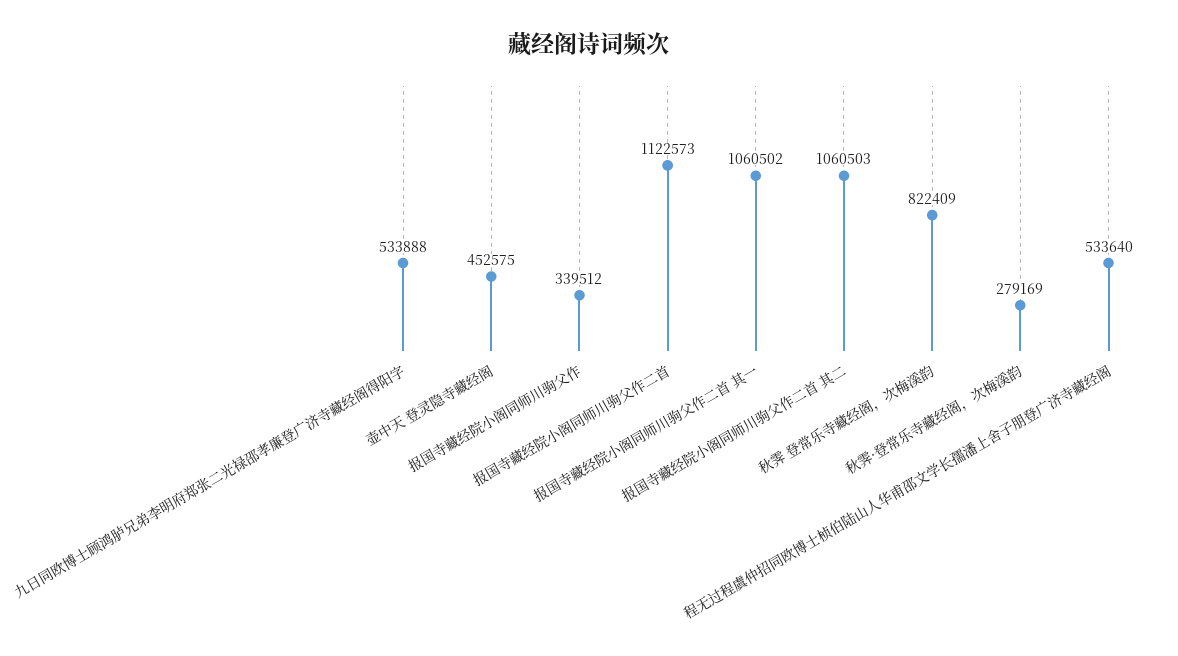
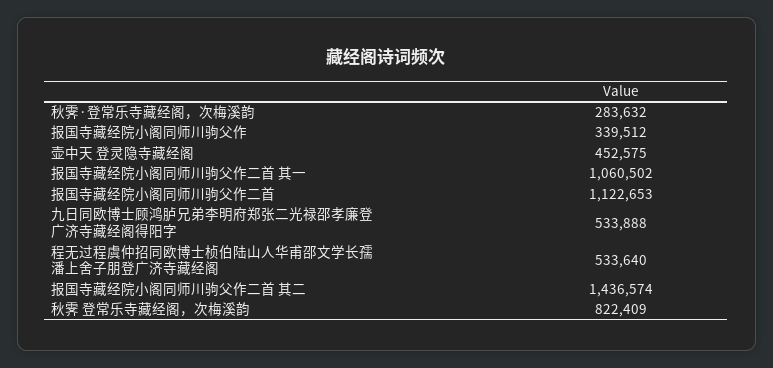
报国寺藏经院小阁同师川驹父作二首: 1122573 -> 1122653
报国寺藏经院小阁同师川驹父作二首 其二: 1060503 -> 1436574
秋霁·登常乐寺藏经阁，次梅溪韵: 279169 -> 283632

